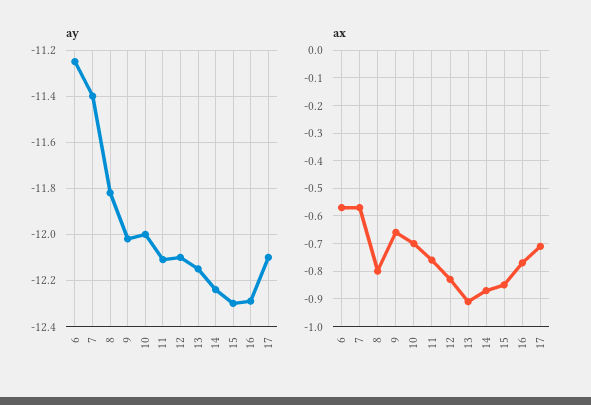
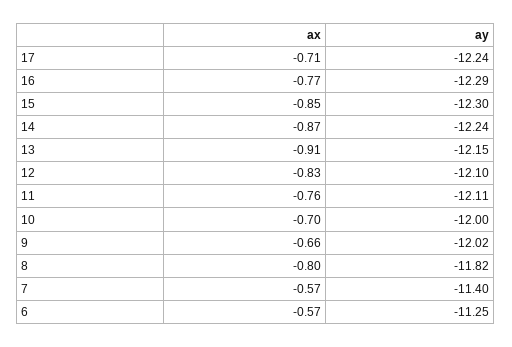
ay, 17: -12.1 -> -12.24

